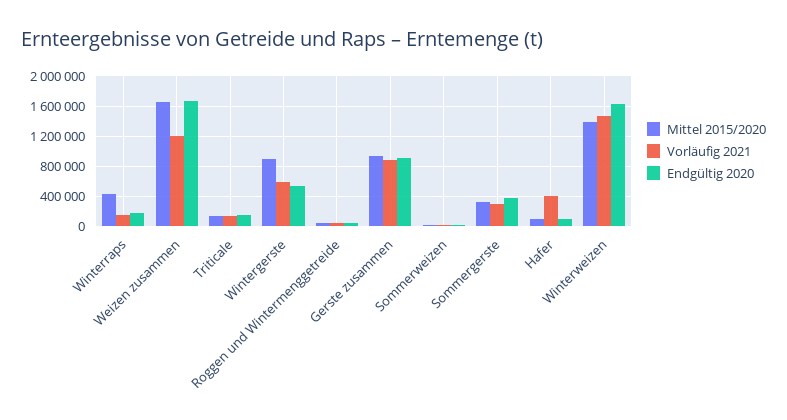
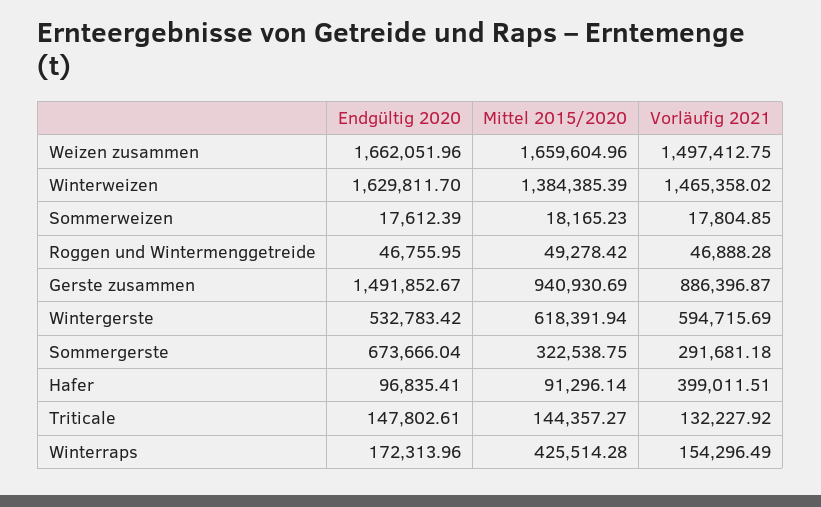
Vorläufig 2021, Weizen zusammen: 1200000 -> 1497412.75
Mittel 2015/2020, Wintergerste: 900000 -> 618391.94
Endgültig 2020, Gerste zusammen: 900000 -> 1491852.67
Endgültig 2020, Sommergerste: 400000 -> 673666.04

